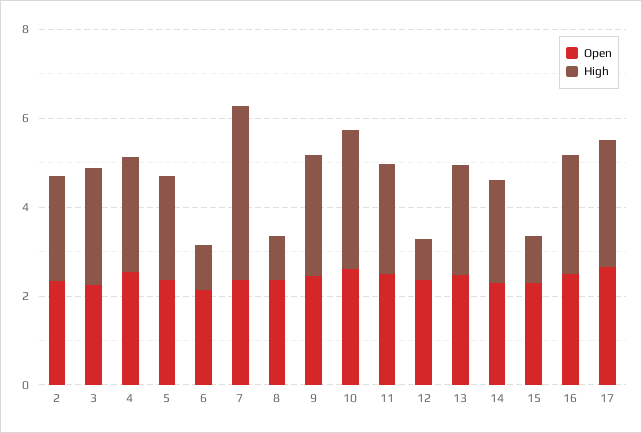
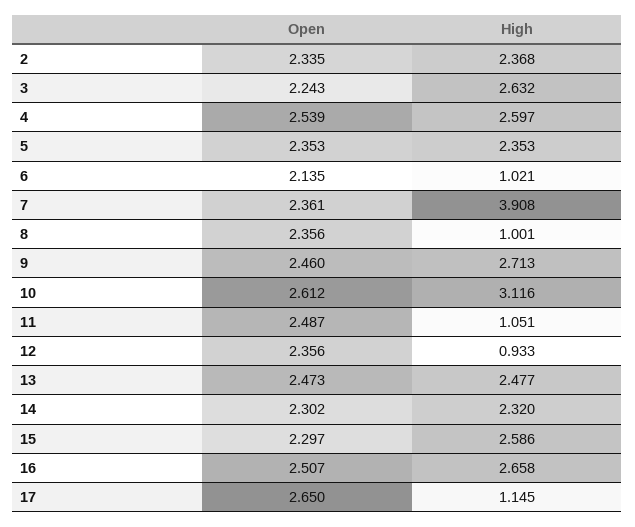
High, 11: 2.5 -> 1.051
High, 15: 1 -> 2.586
High, 17: 3 -> 1.145

